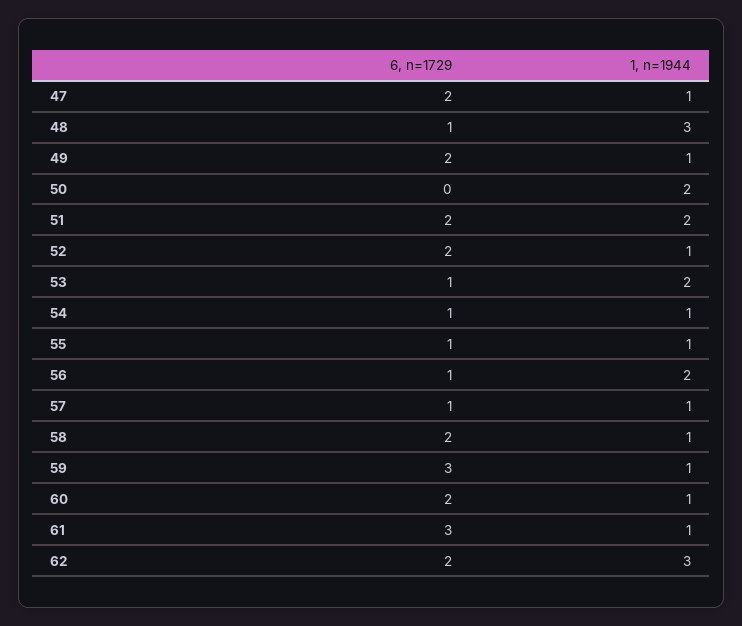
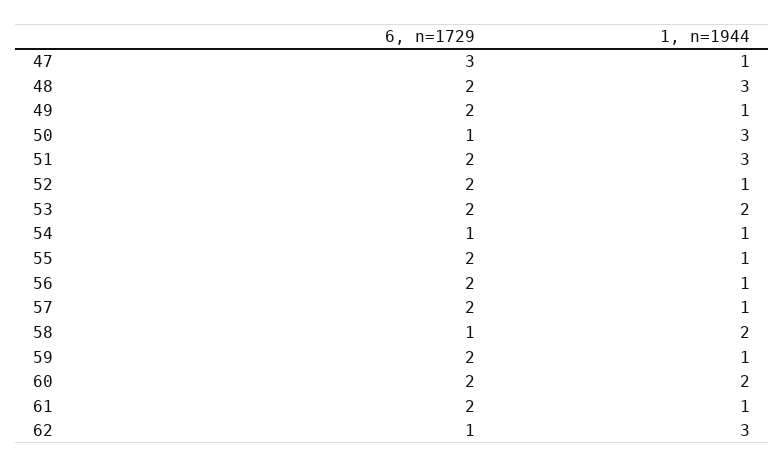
6, n=1729, 47: 2 -> 3
6, n=1729, 48: 1 -> 2
6, n=1729, 50: 0 -> 1
1, n=1944, 50: 2 -> 3
1, n=1944, 51: 2 -> 3
6, n=1729, 53: 1 -> 2
6, n=1729, 55: 1 -> 2
6, n=1729, 56: 1 -> 2
1, n=1944, 56: 2 -> 1
6, n=1729, 57: 1 -> 2
6, n=1729, 58: 2 -> 1
1, n=1944, 58: 1 -> 2
6, n=1729, 59: 3 -> 2
1, n=1944, 60: 1 -> 2
6, n=1729, 61: 3 -> 2
6, n=1729, 62: 2 -> 1

